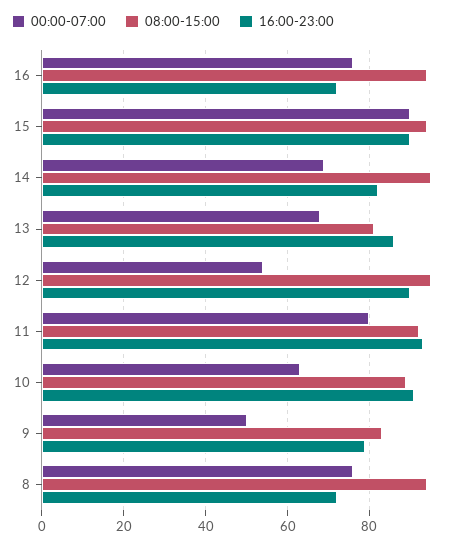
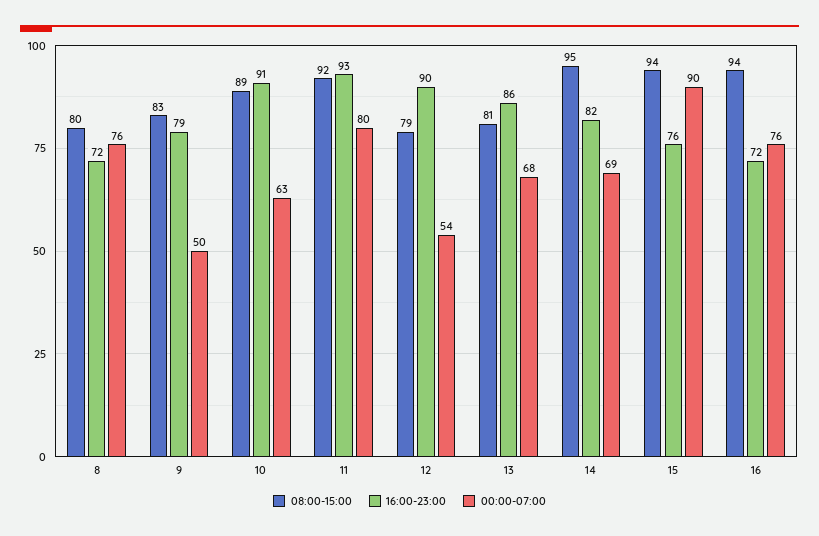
16:00-23:00, 15: 90 -> 76
08:00-15:00, 12: 95 -> 79
08:00-15:00, 8: 95 -> 80

